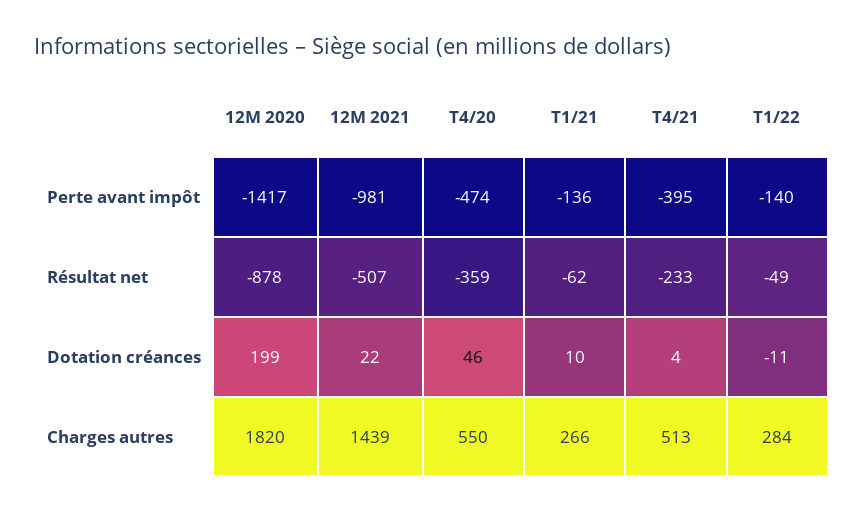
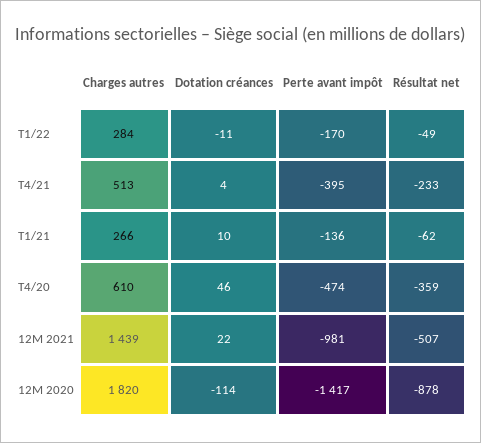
T1/22, Perte avant impôt: -140 -> -170
12M 2020, Dotation créances: 199 -> -114
T4/20, Charges autres: 550 -> 610

